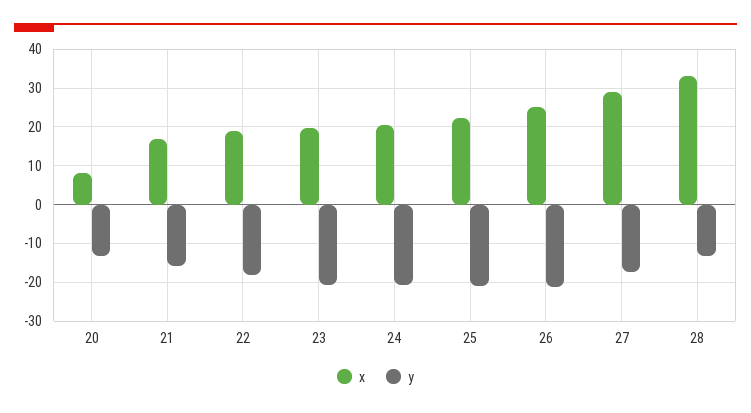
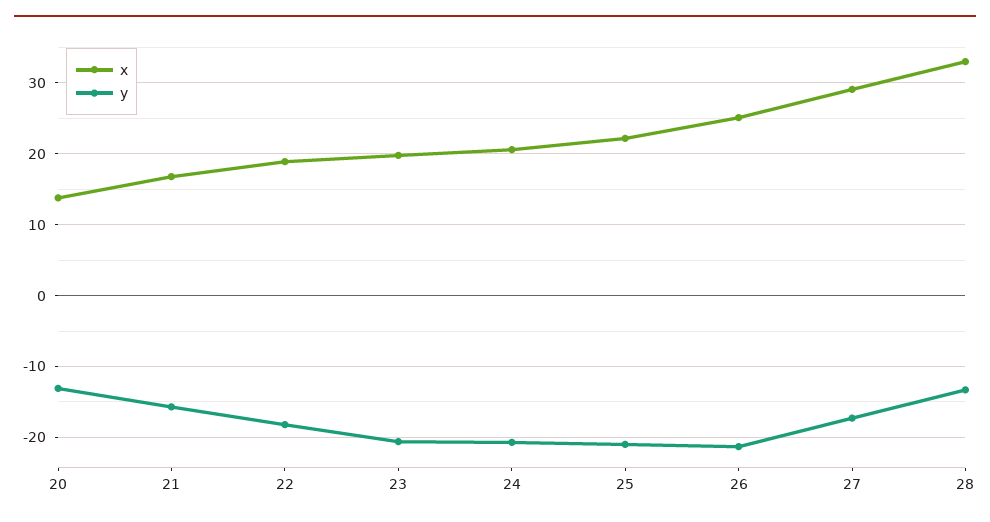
x, 20: 8 -> 14

